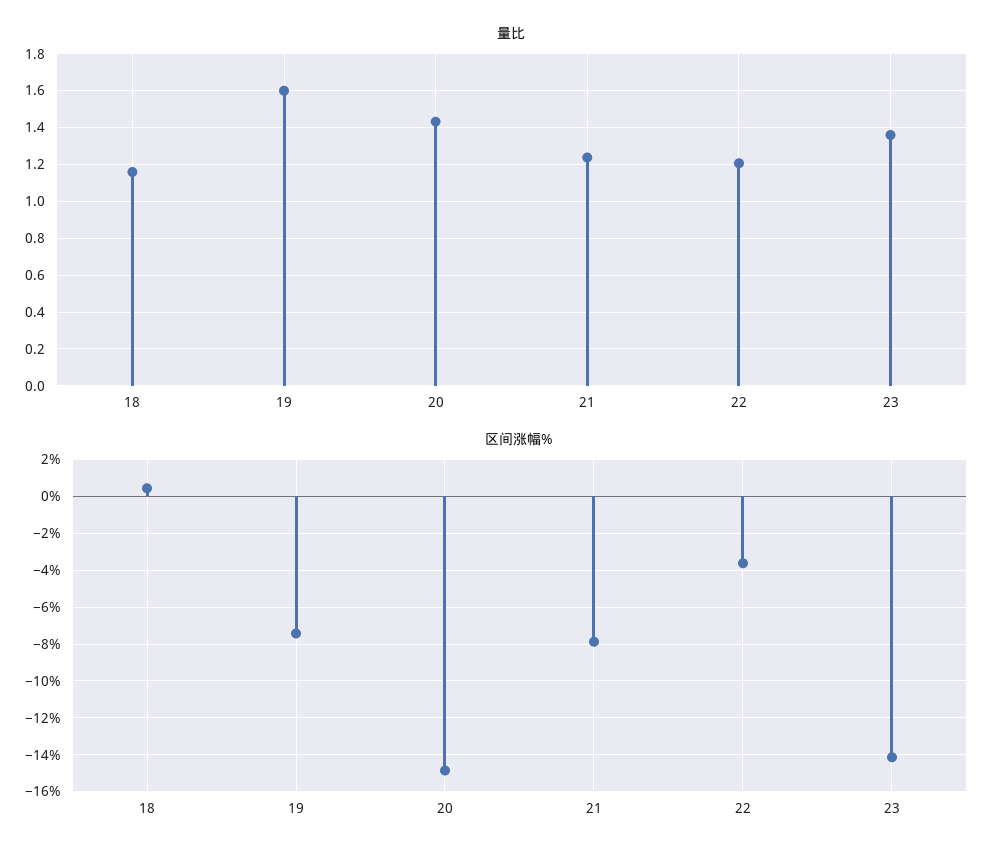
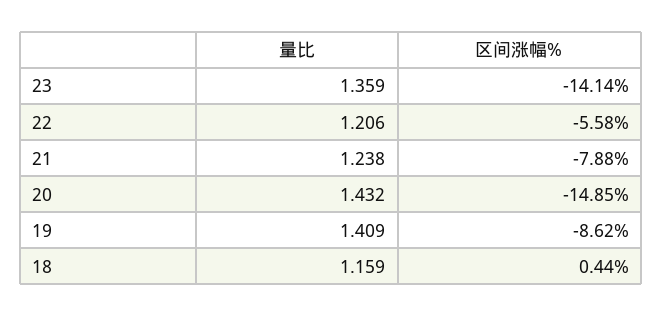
量比, 19: 1.6 -> 1.409
区间涨幅%, 19: -7.5 -> -8.62
区间涨幅%, 22: -3.5 -> -5.58

